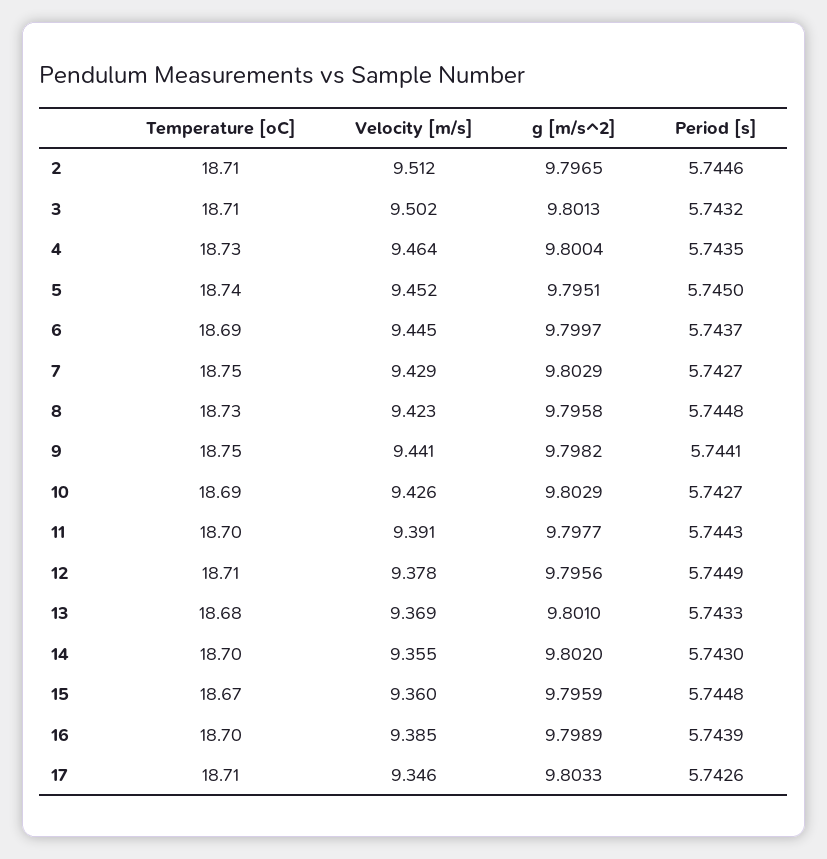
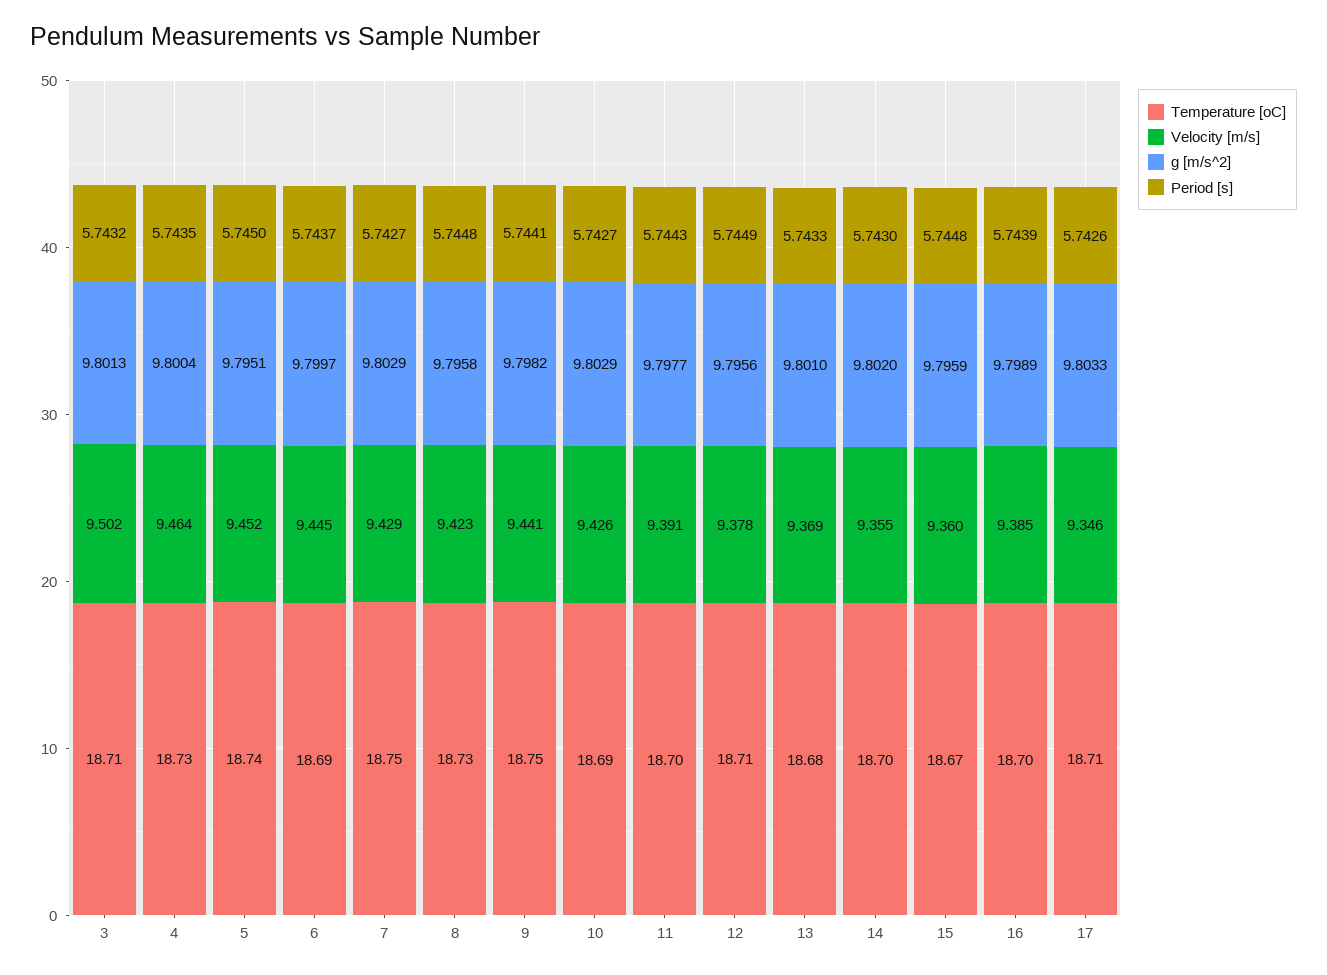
Temperature [oC], 2: 18.71 -> none
Velocity [m/s], 2: 9.512 -> none
g [m/s^2], 2: 9.7965 -> none
Period [s], 2: 5.7446 -> none

